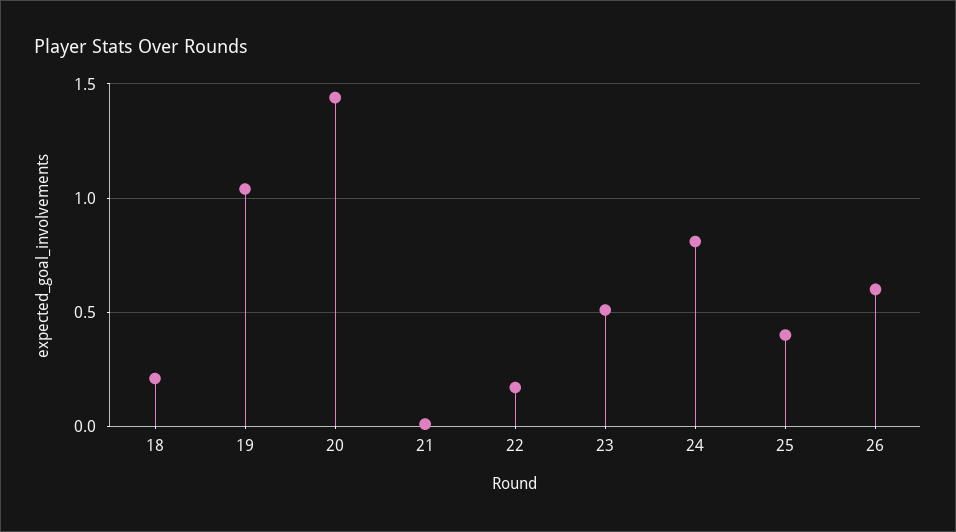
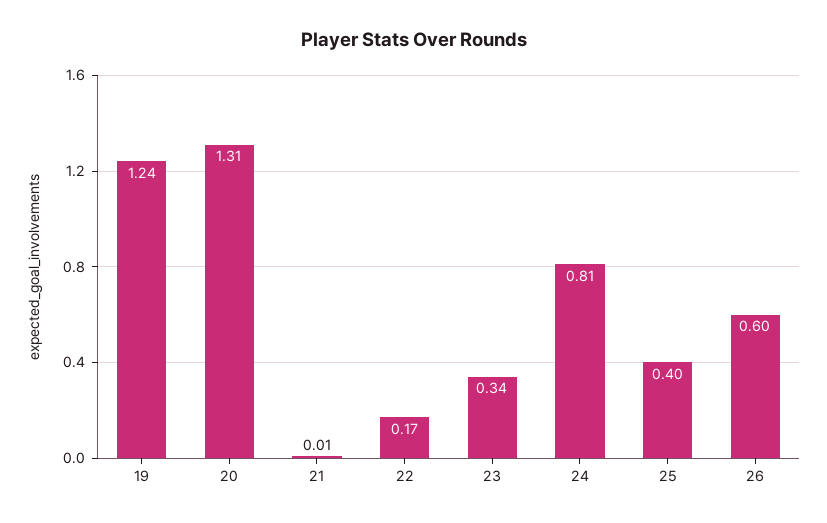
18: 0.2 -> none
19: 1.05 -> 1.24
20: 1.45 -> 1.31
23: 0.5 -> 0.34

